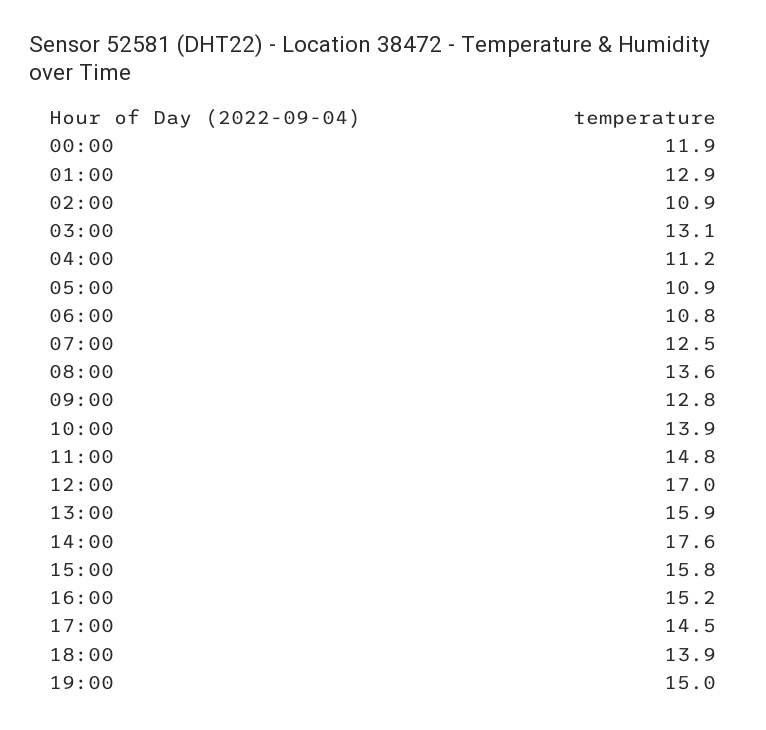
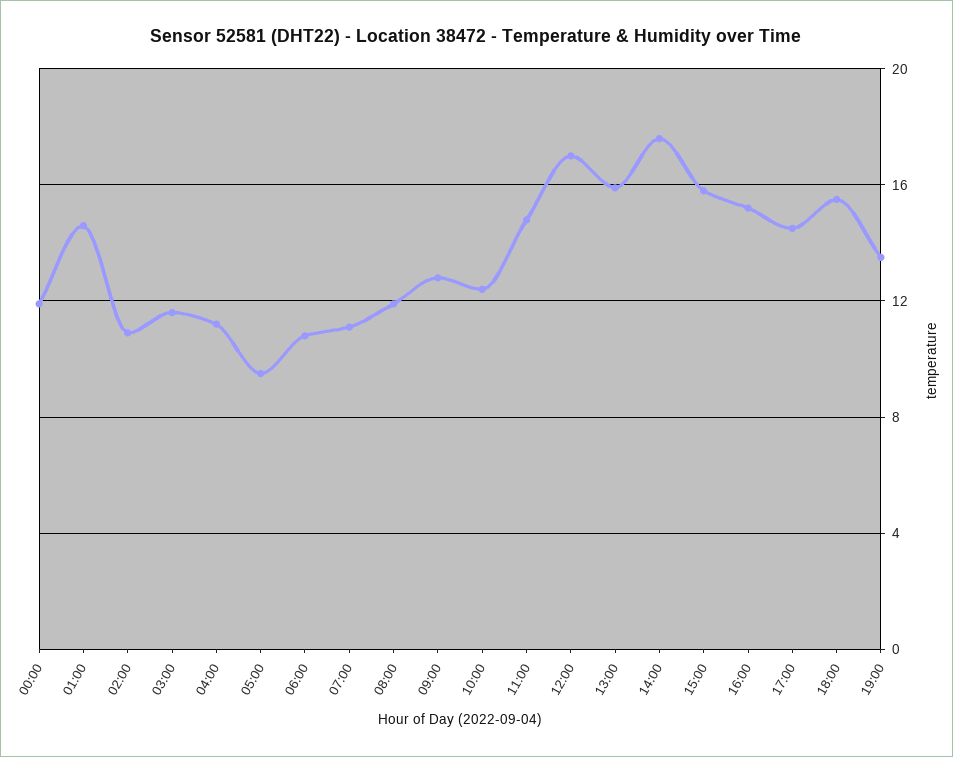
01:00: 12.9 -> 14.5
03:00: 13.1 -> 11.5
05:00: 10.9 -> 9.5
07:00: 12.5 -> 11
08:00: 13.6 -> 12
10:00: 13.9 -> 12.5
18:00: 13.9 -> 15.5
19:00: 15 -> 13.5

